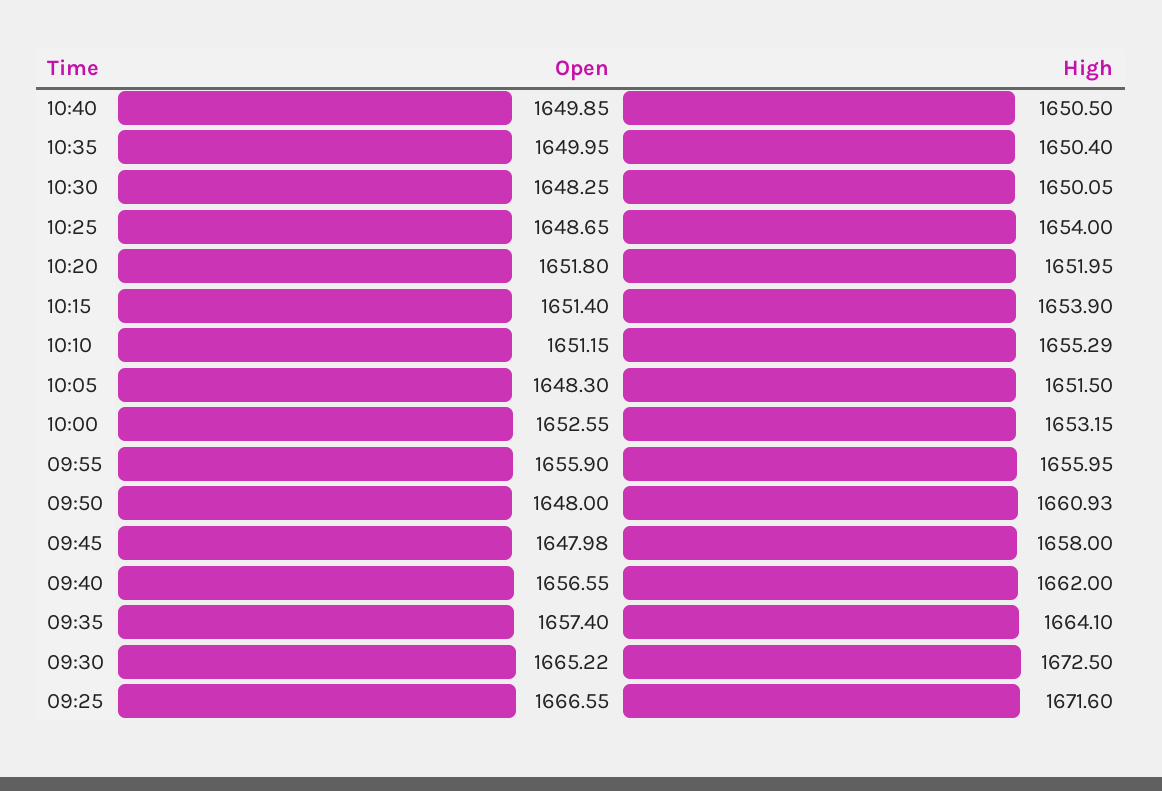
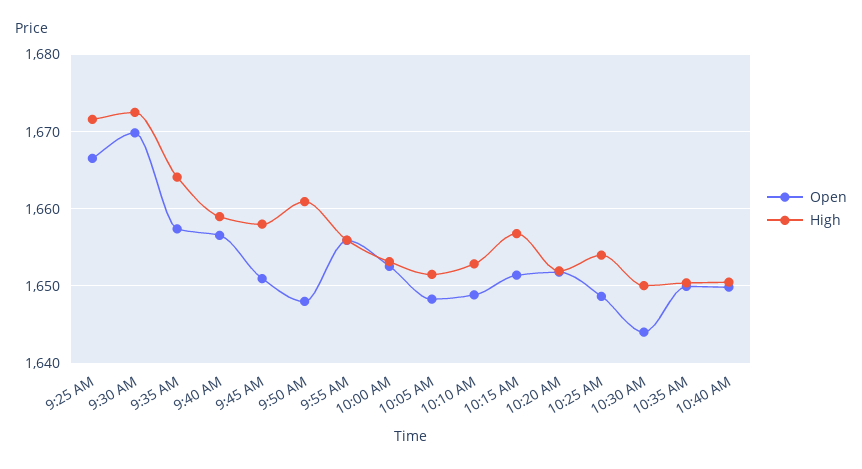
Open, 10:30: 1648.25 -> 1644
High, 10:15: 1653.9 -> 1657
Open, 10:10: 1651.15 -> 1649
High, 10:10: 1655.29 -> 1653
Open, 09:45: 1647.98 -> 1651
High, 09:40: 1662 -> 1659
Open, 09:30: 1665.22 -> 1670

